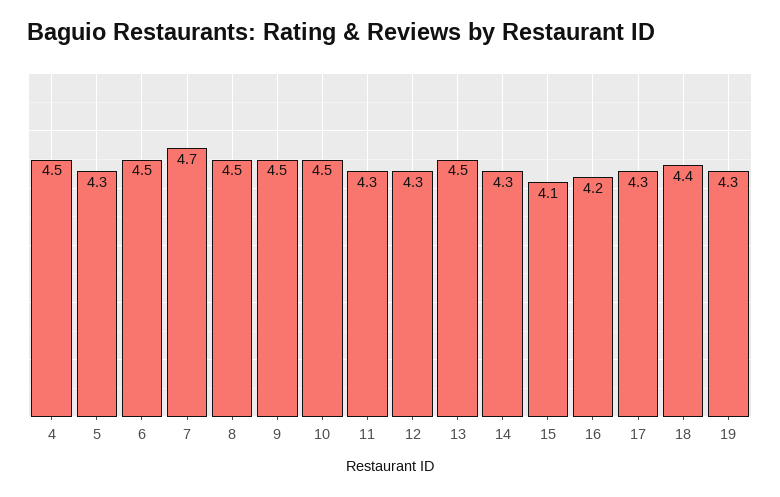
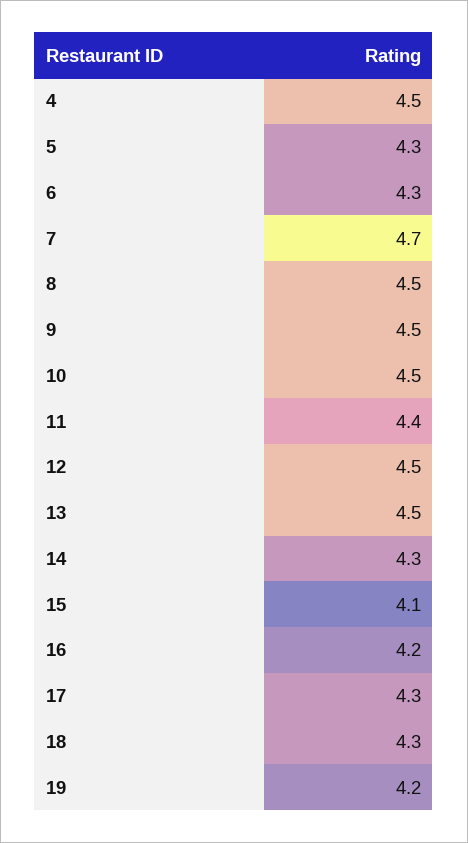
6: 4.5 -> 4.3
11: 4.3 -> 4.4
12: 4.3 -> 4.5
18: 4.4 -> 4.3
19: 4.3 -> 4.2

